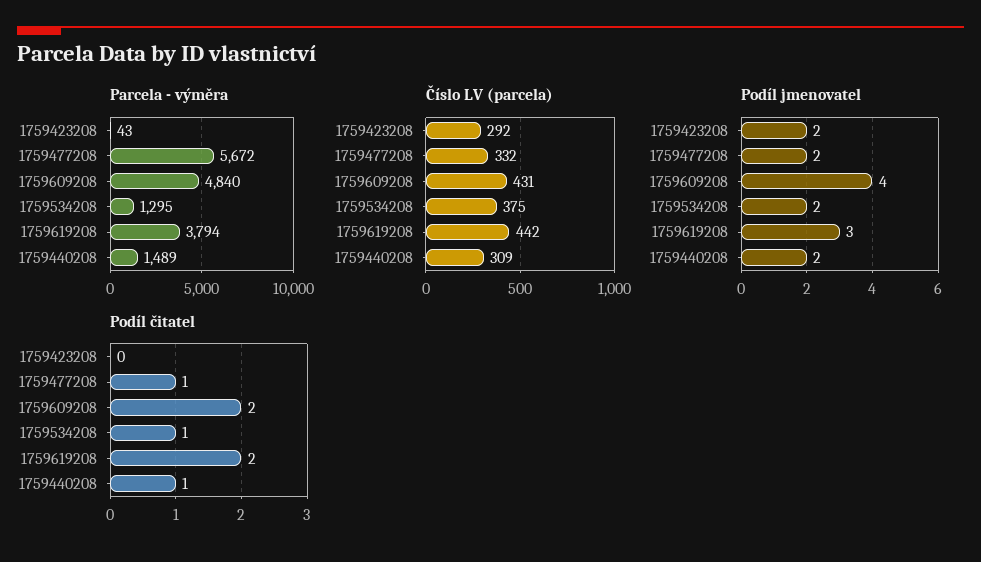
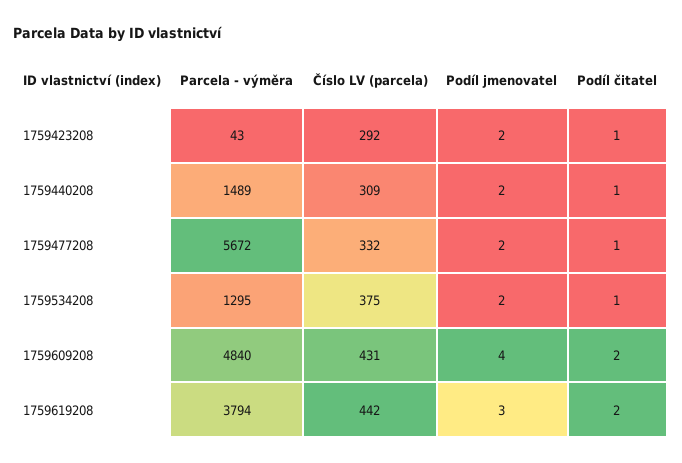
Podíl čitatel, 1759423208: 0 -> 1

